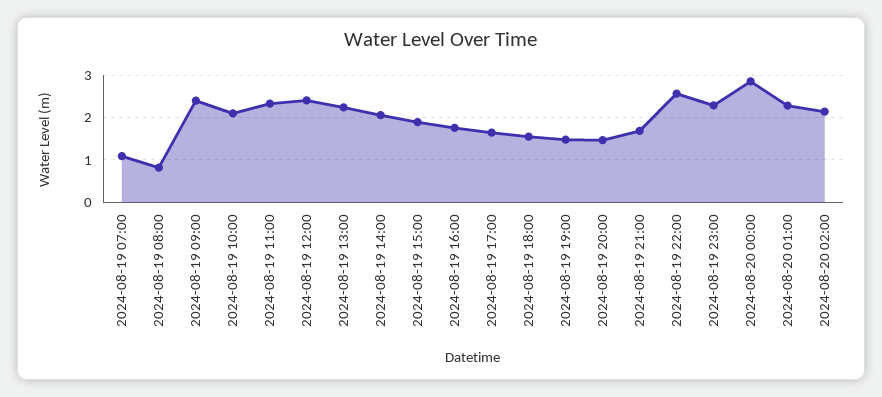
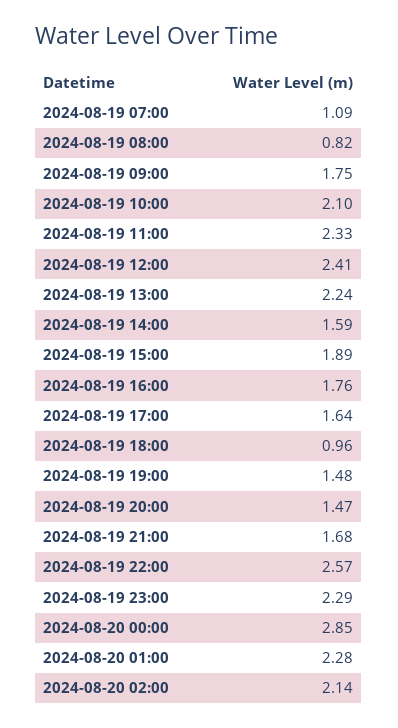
2024-08-19 09:00: 2.4 -> 1.75
2024-08-19 14:00: 2 -> 1.59
2024-08-19 18:00: 1.6 -> 0.96

